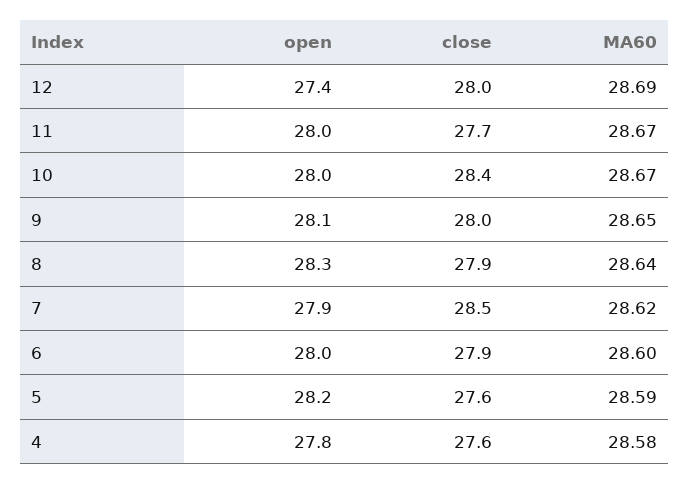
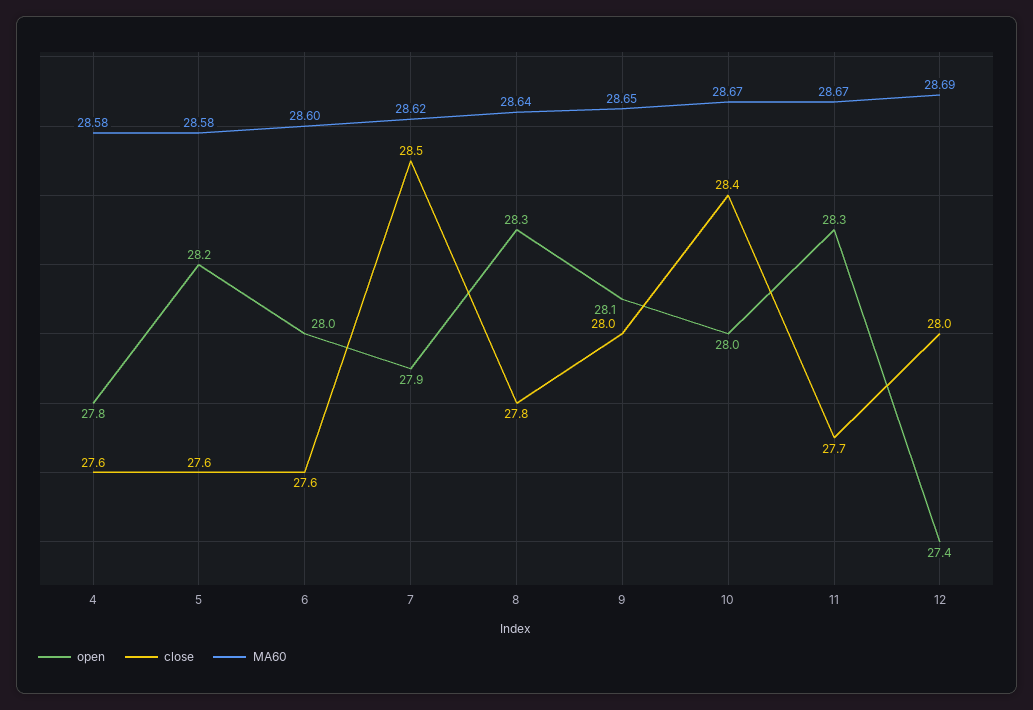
open, 11: 28 -> 28.3
close, 8: 27.9 -> 27.8
close, 6: 27.9 -> 27.6
MA60, 5: 28.59 -> 28.58

